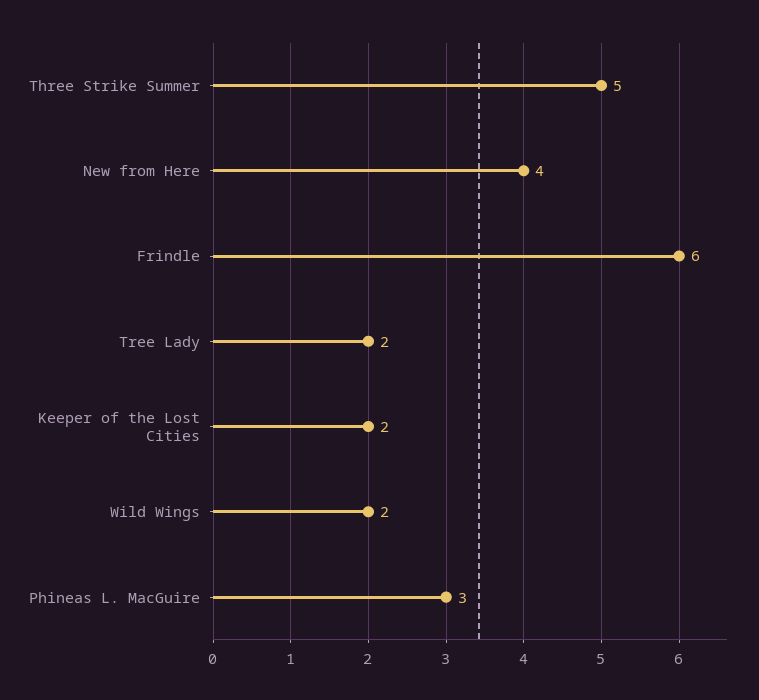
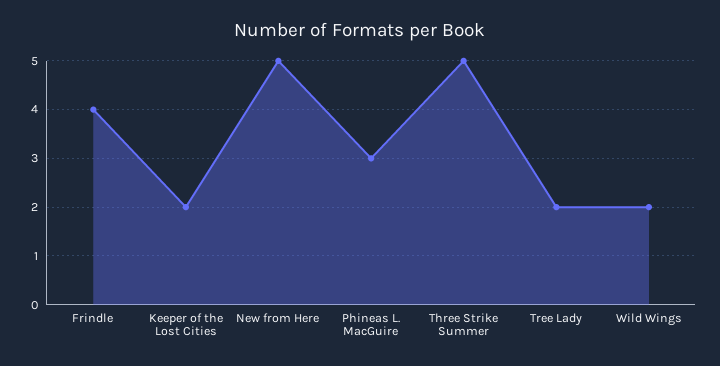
New from Here: 4 -> 5
Frindle: 6 -> 4

